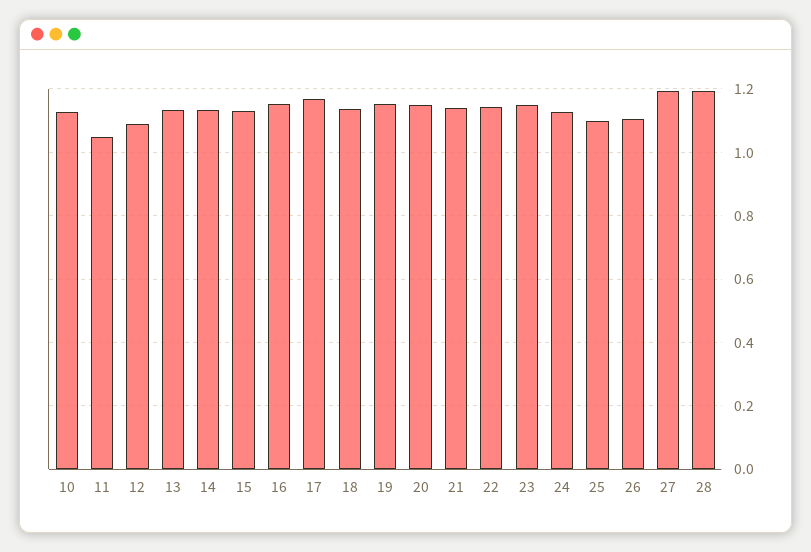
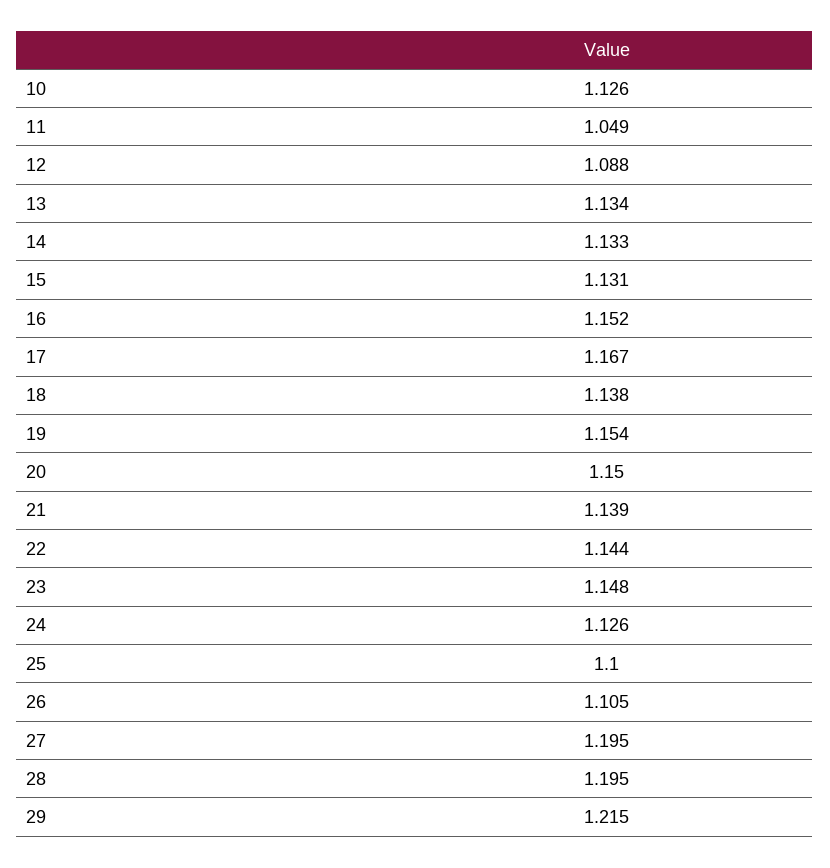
29: none -> 1.215

